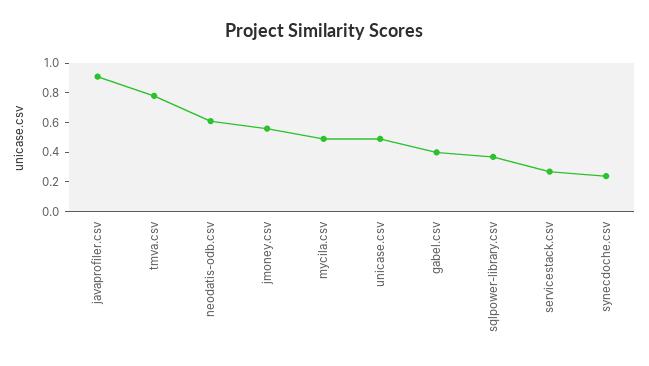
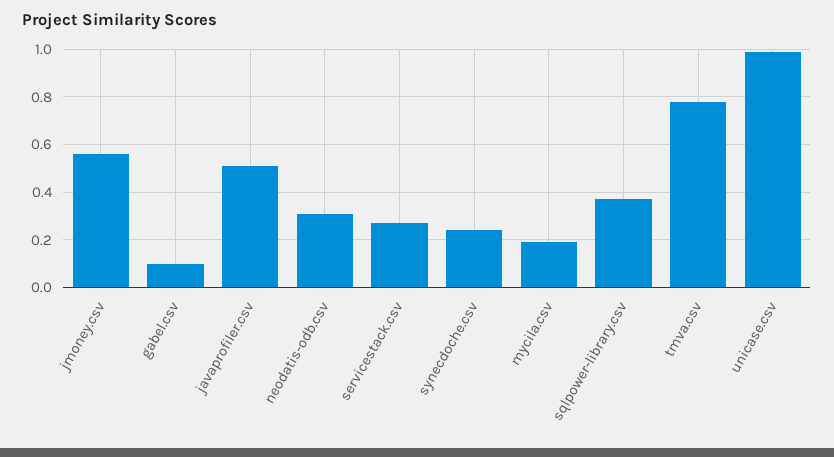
javaprofiler.csv: 0.9 -> 0.5
neodatis-odb.csv: 0.6 -> 0.3
mycila.csv: 0.5 -> 0.2
unicase.csv: 0.5 -> 1
gabel.csv: 0.4 -> 0.1

